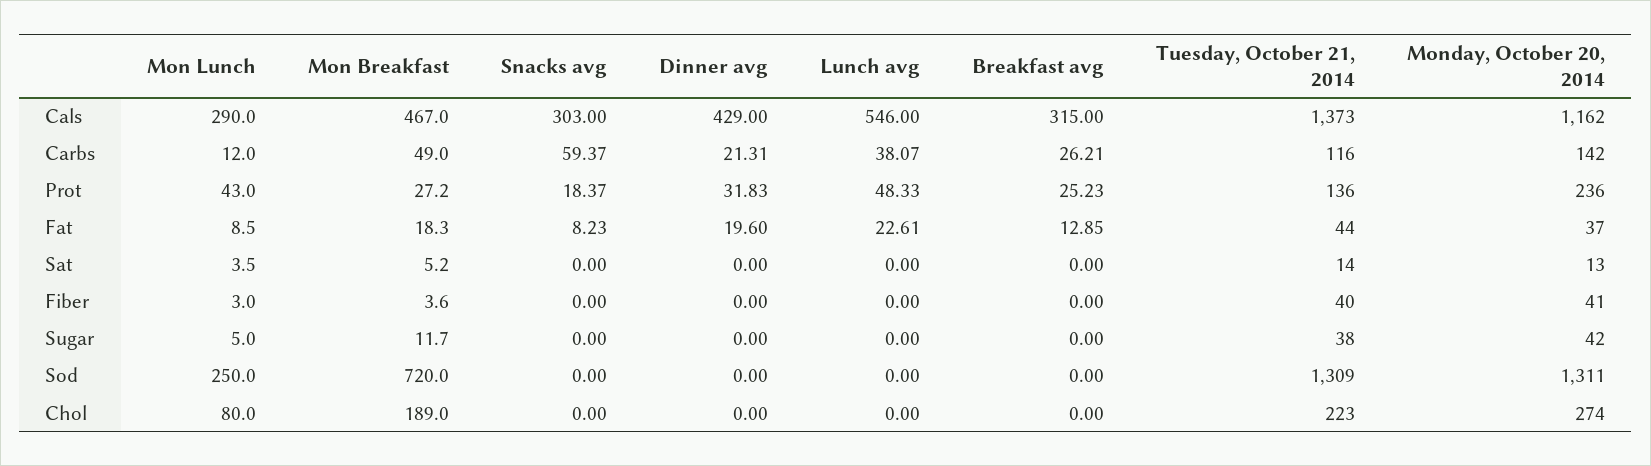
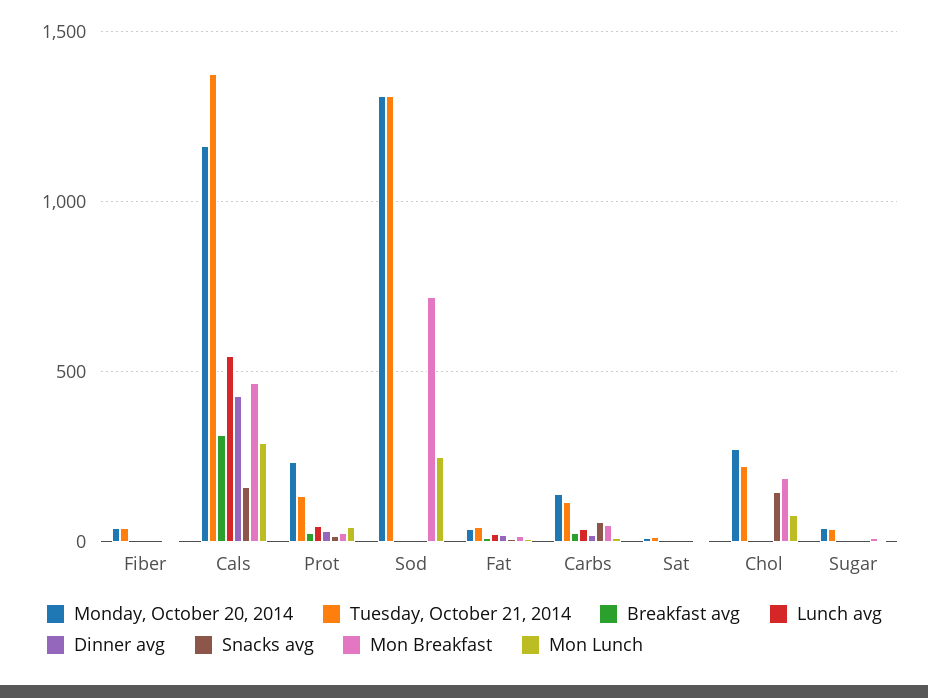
Snacks avg, Cals: 303 -> 150
Snacks avg, Chol: 0 -> 150

